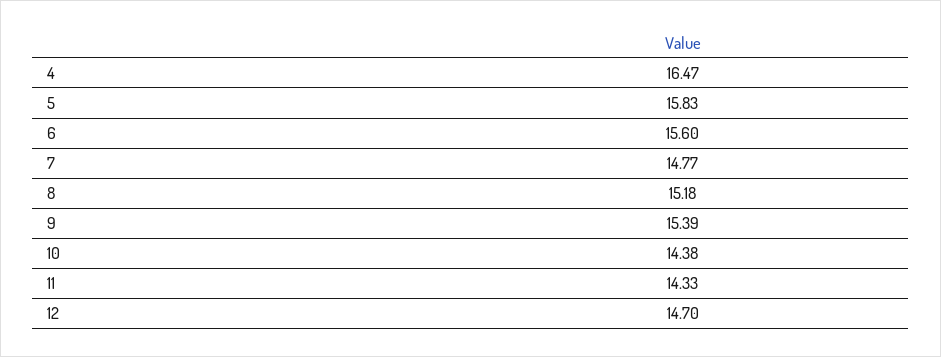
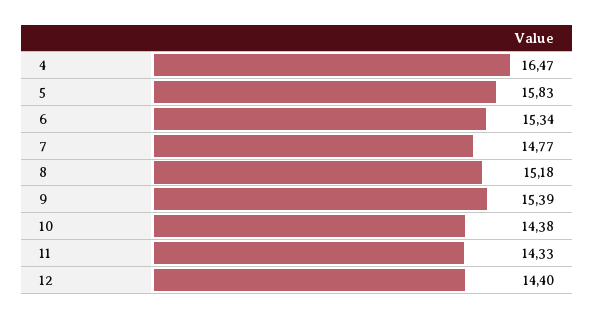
6: 15.6 -> 15.34
12: 14.7 -> 14.4

